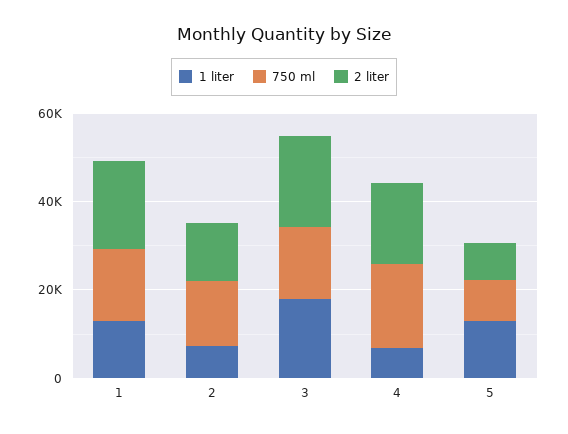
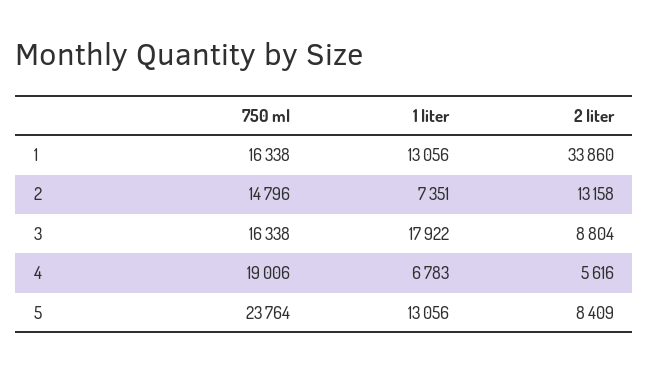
2 liter, 1: 20000 -> 33860
2 liter, 3: 20000 -> 8804
2 liter, 4: 20000 -> 5616
750 ml, 5: 10000 -> 23764

